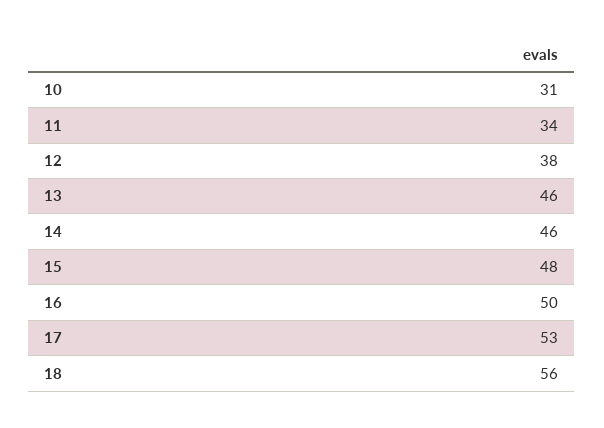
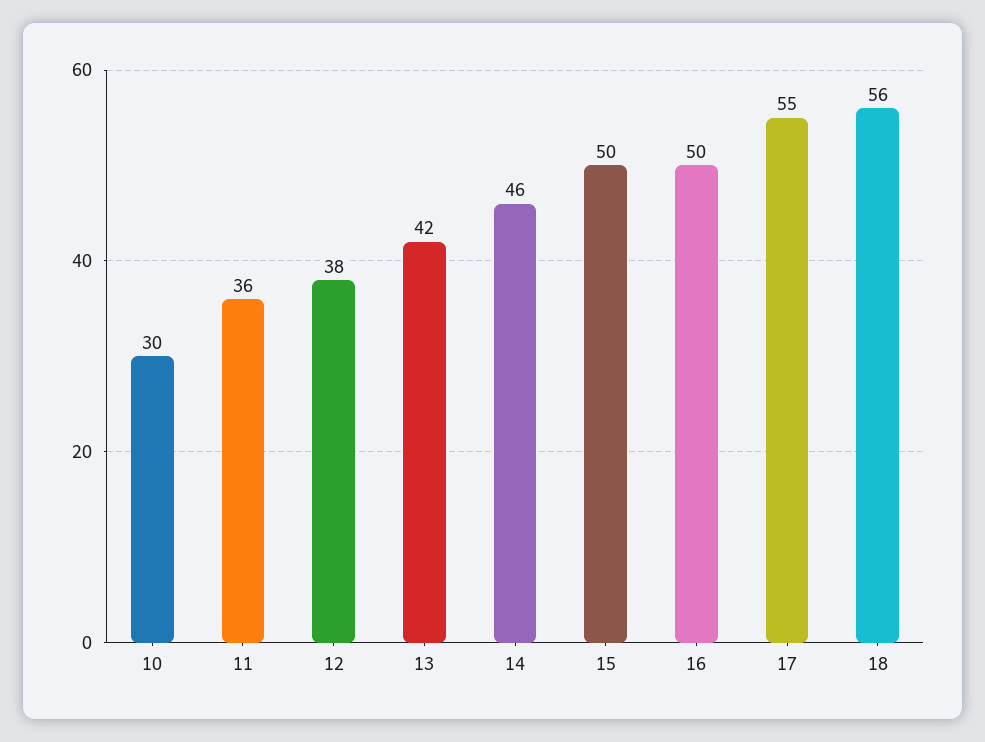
10: 31 -> 30
11: 34 -> 36
13: 46 -> 42
15: 48 -> 50
17: 53 -> 55

